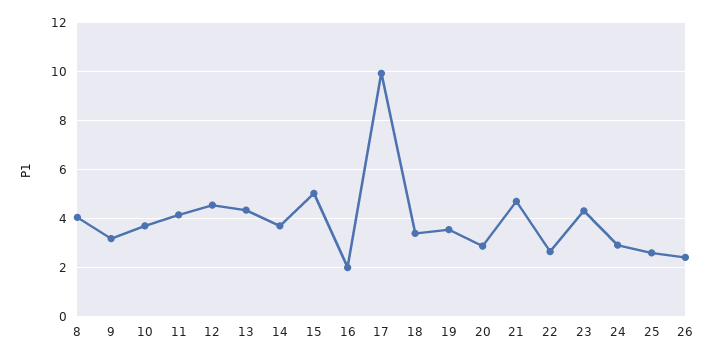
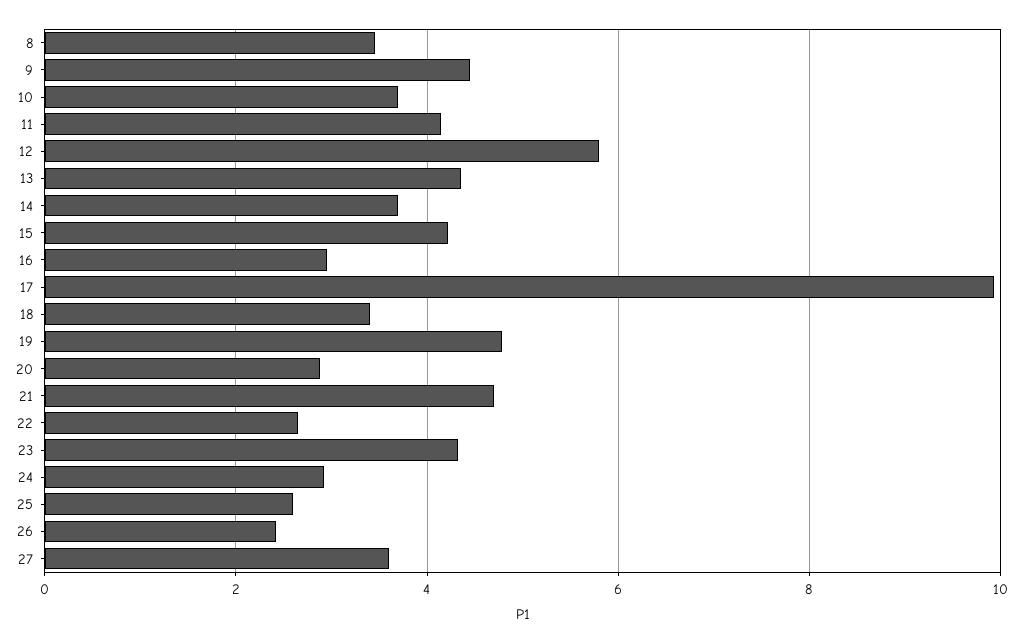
8: 4 -> 3.4
9: 3.25 -> 4.4
12: 4.5 -> 5.8
15: 5 -> 4.2
16: 2 -> 3
19: 3.5 -> 4.8
27: none -> 3.6

